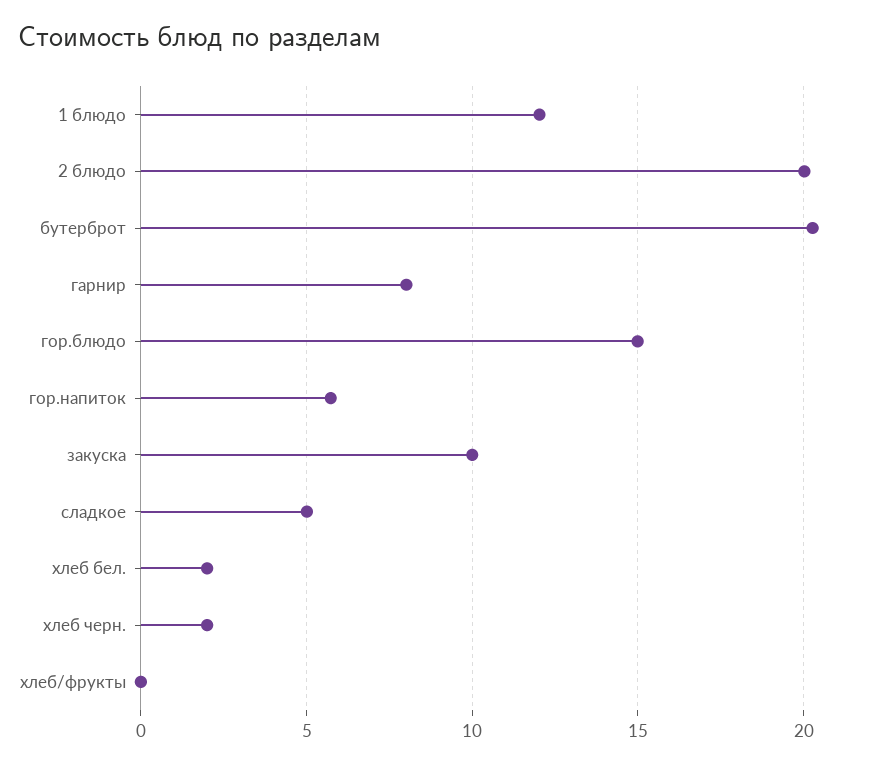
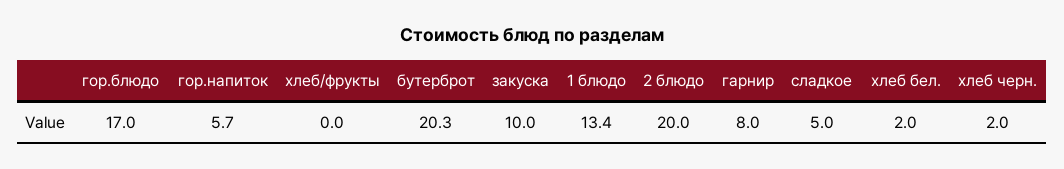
1 блюдо: 12 -> 13.4
гор.блюдо: 15 -> 17

